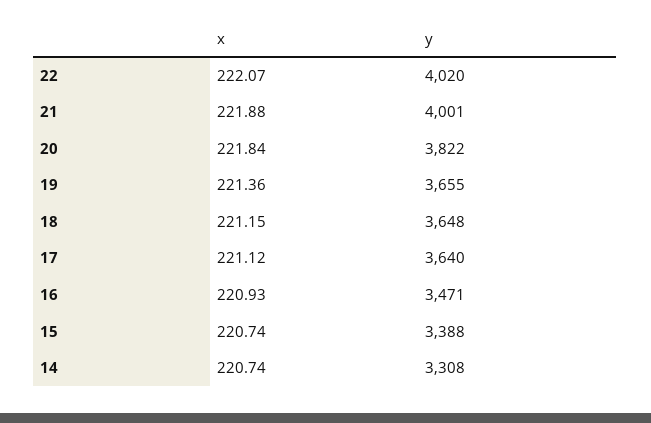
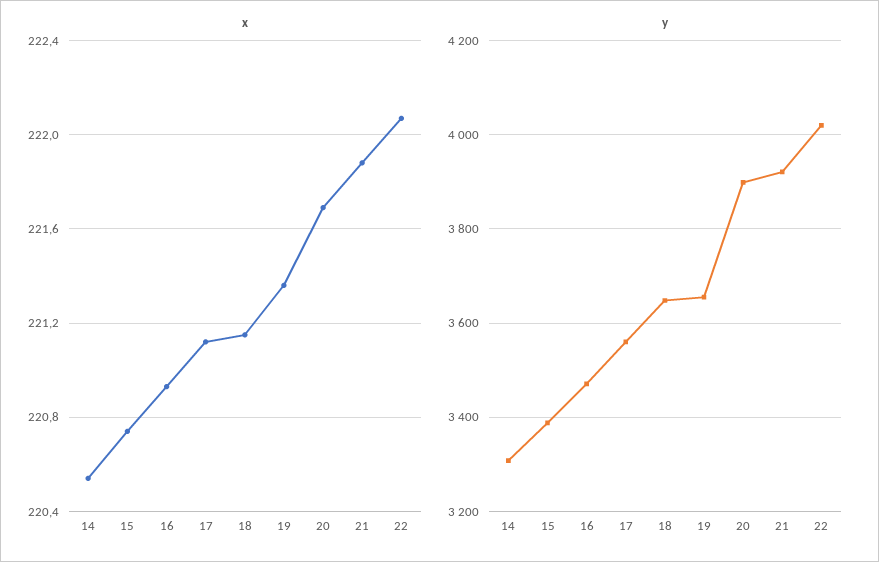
y, 21: 4001 -> 3920
x, 20: 221.84 -> 221.7
y, 20: 3822 -> 3900
y, 17: 3640 -> 3560
x, 14: 220.74 -> 220.55

